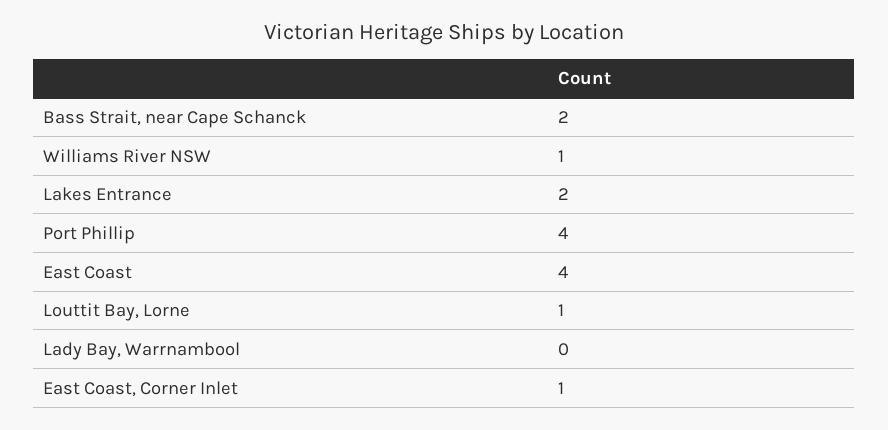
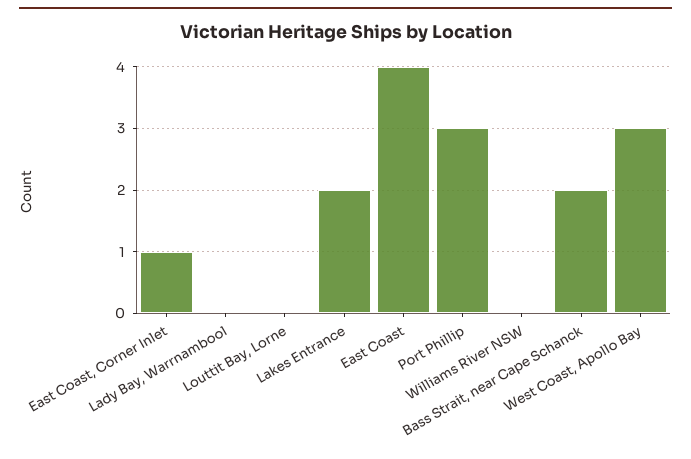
Williams River NSW: 1 -> 0
Port Phillip: 4 -> 3
Louttit Bay, Lorne: 1 -> 0
West Coast, Apollo Bay: none -> 3

